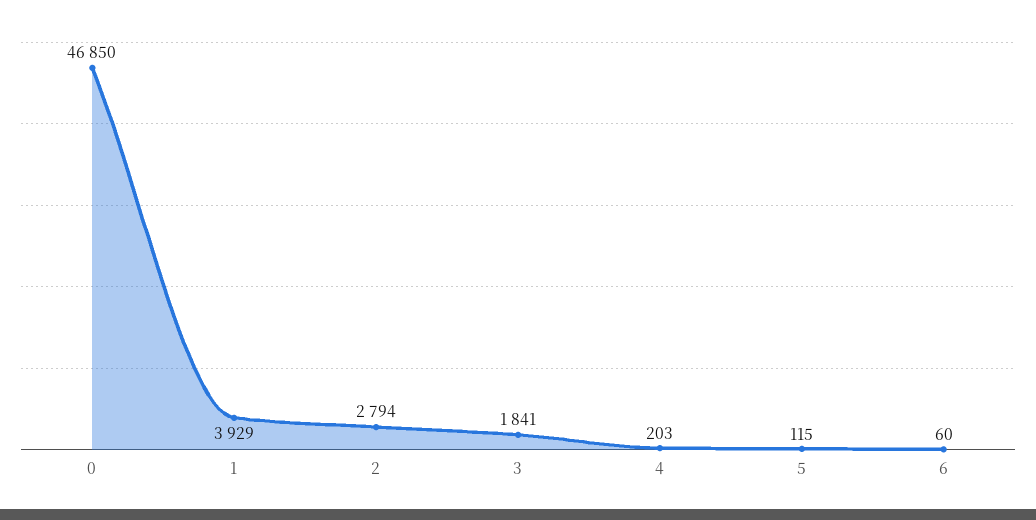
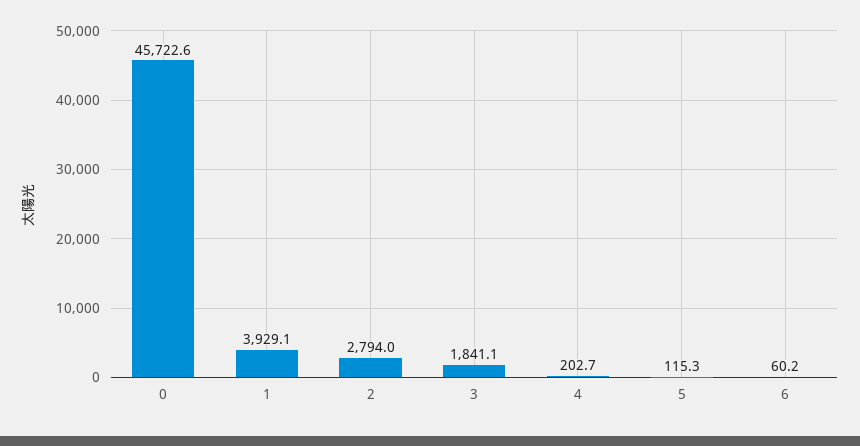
0: 46850 -> 45722.6

